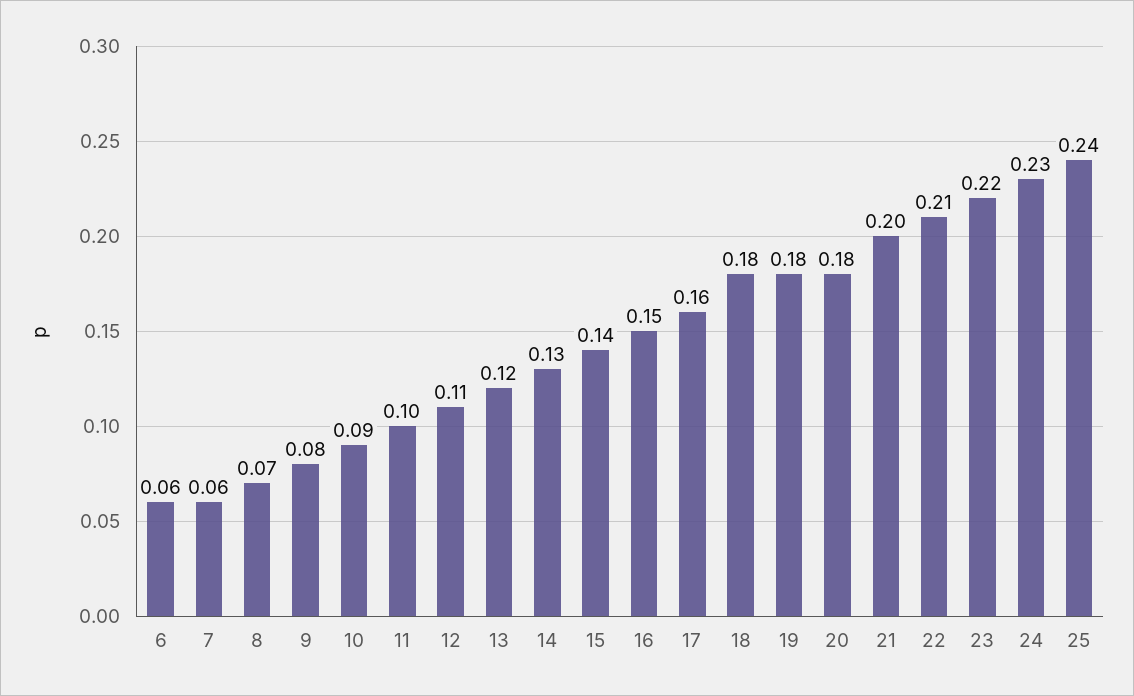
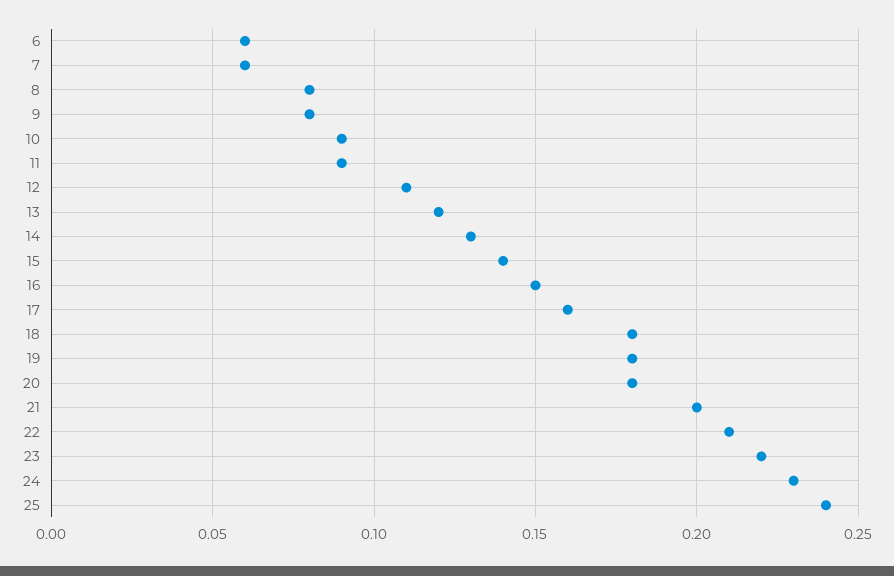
8: 0.07 -> 0.08
11: 0.1 -> 0.09

